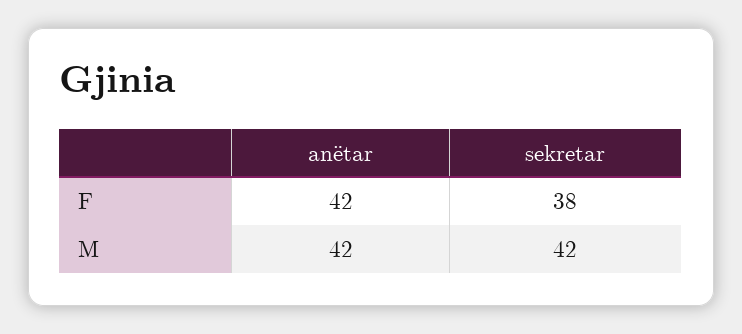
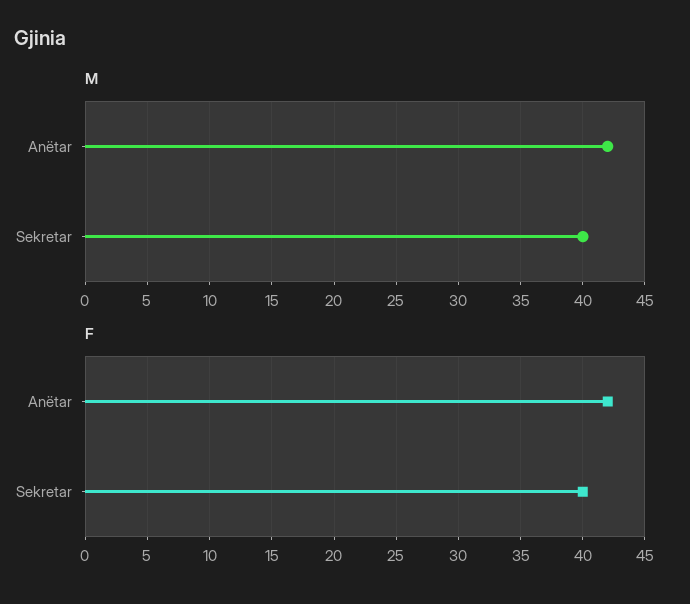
F, sekretar: 38 -> 40
M, sekretar: 42 -> 40

